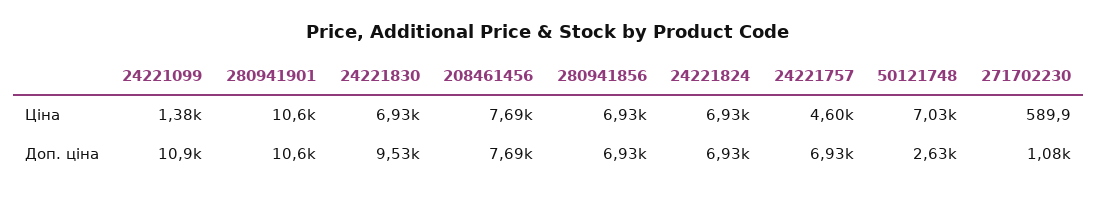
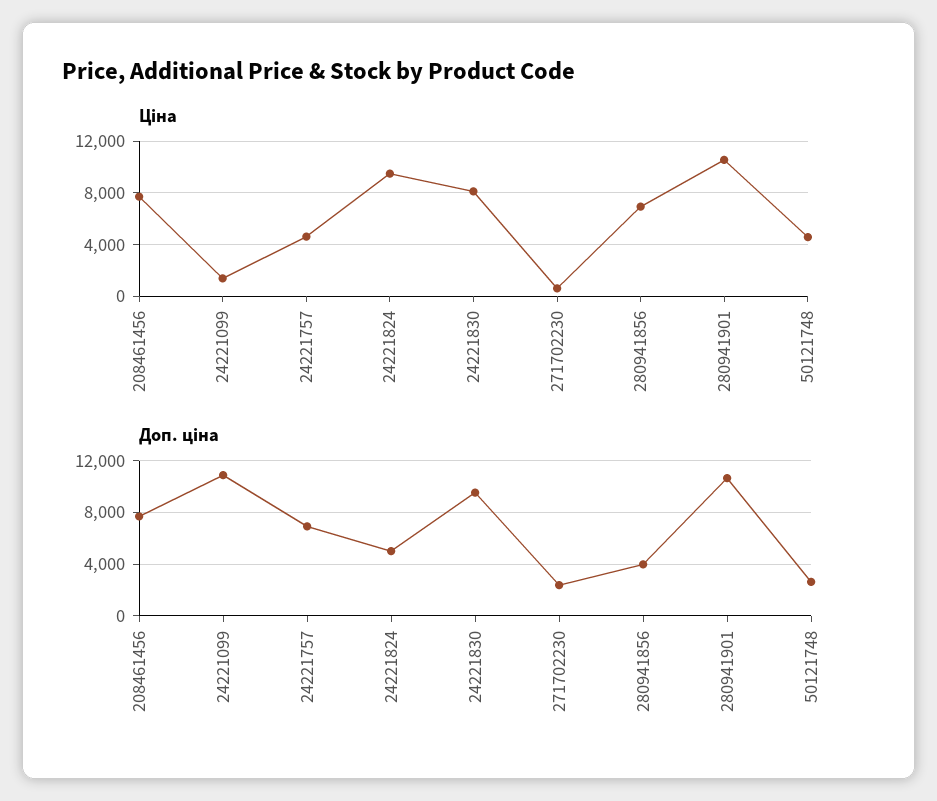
Ціна, 24221830: 6930 -> 8000
Ціна, 24221824: 6930 -> 9500
Ціна, 50121748: 7030 -> 4500
Доп. ціна, 280941856: 6930 -> 4000
Доп. ціна, 24221824: 6930 -> 5000
Доп. ціна, 271702230: 1080 -> 2500

